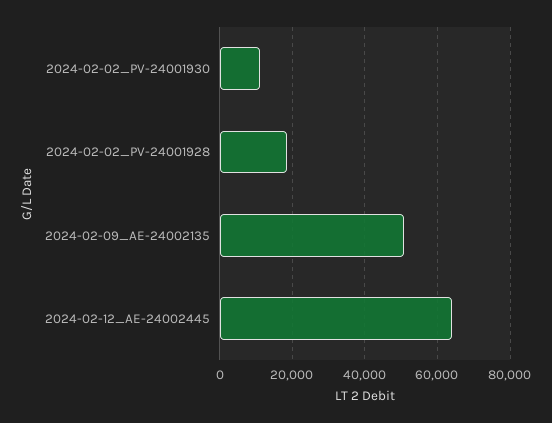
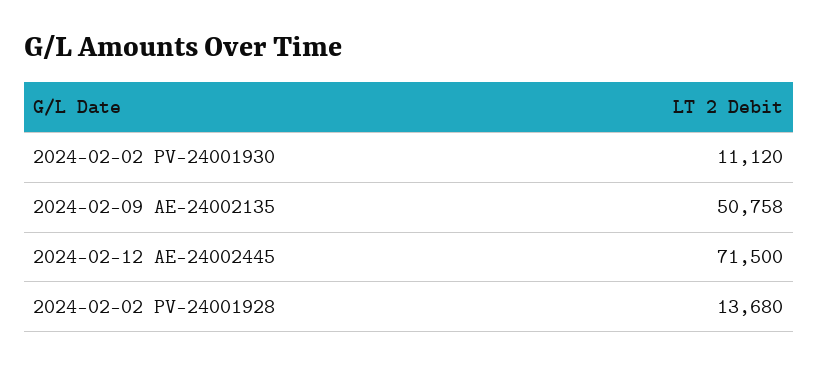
2024-02-02_PV-24001928: 18000 -> 13680
2024-02-12_AE-24002445: 64000 -> 71500

